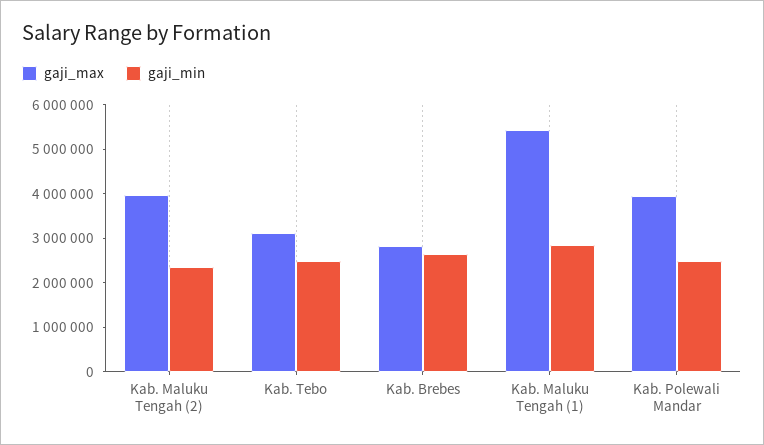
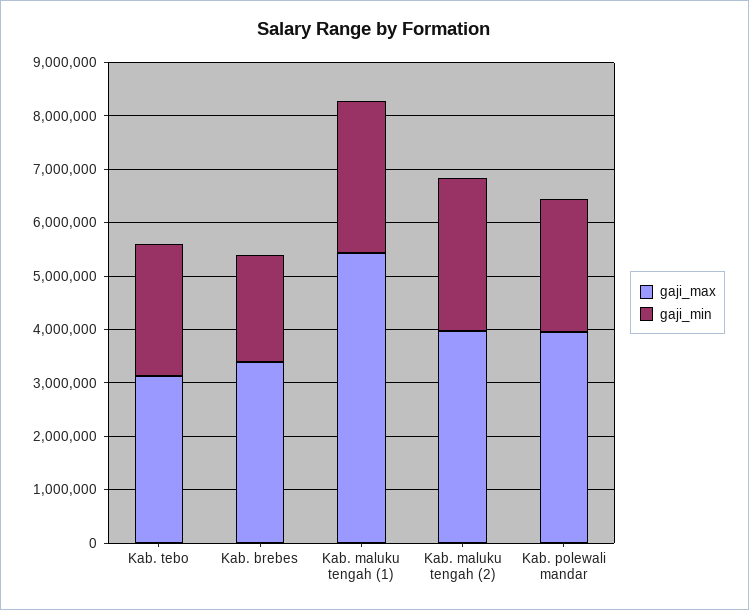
gaji_min, Kab. Maluku Tengah (2): 2400000 -> 2800000
gaji_max, Kab. Brebes: 2800000 -> 3400000
gaji_min, Kab. Brebes: 2600000 -> 2000000

